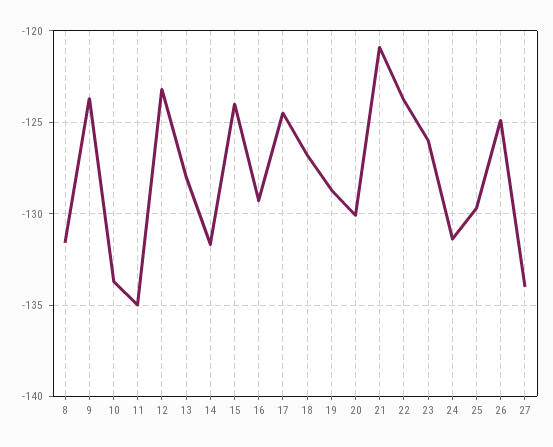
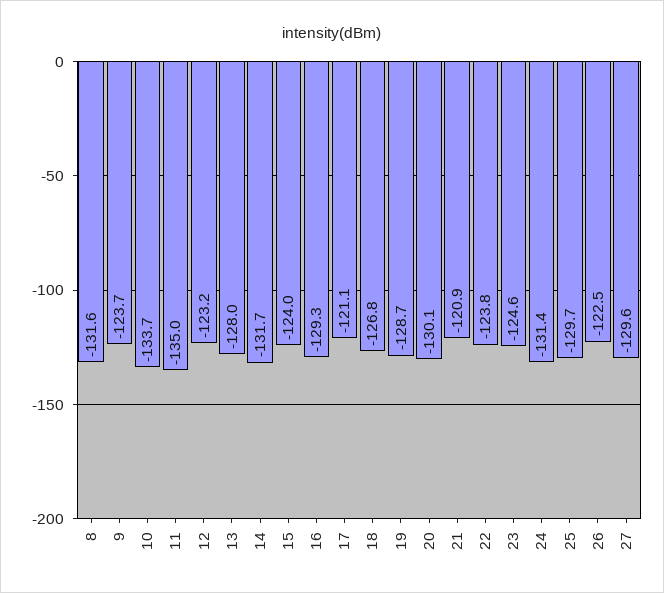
17: -124.5 -> -121.1
23: -126 -> -124.6
26: -125 -> -122.5
27: -134 -> -129.6

